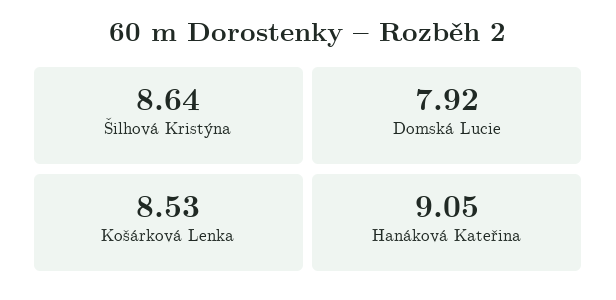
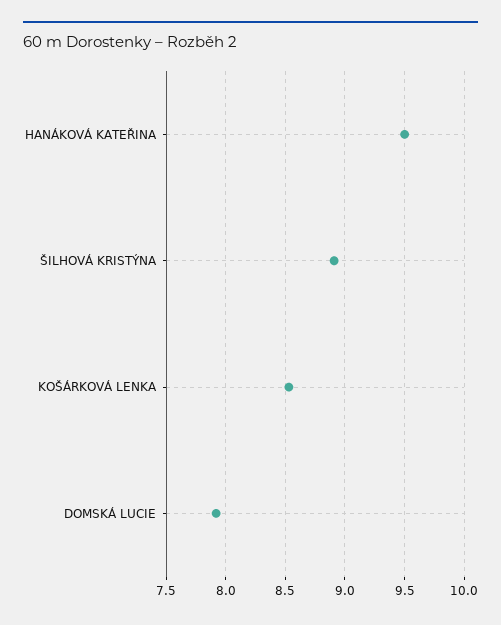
Šilhová Kristýna: 8.64 -> 8.9
Hanáková Kateřina: 9.05 -> 9.5

